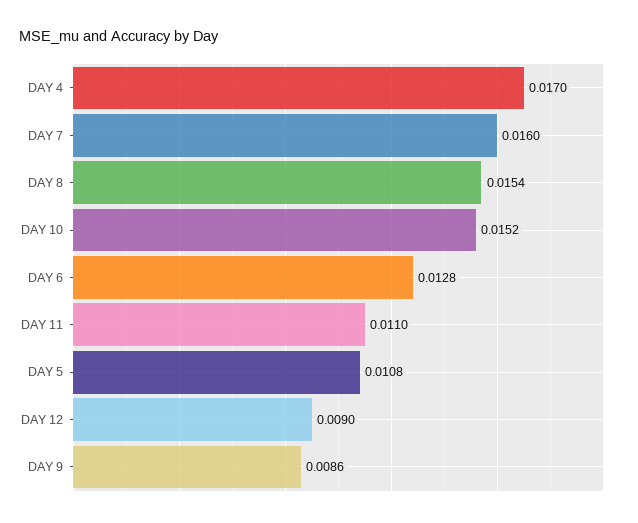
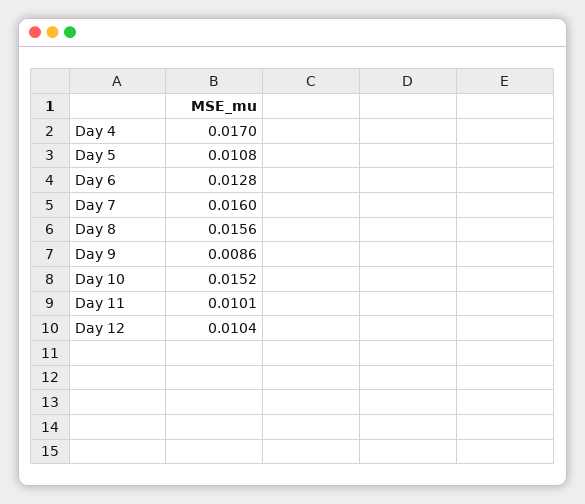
DAY 8: 0.0154 -> 0.0156
DAY 11: 0.011 -> 0.0101
DAY 12: 0.009 -> 0.0104

